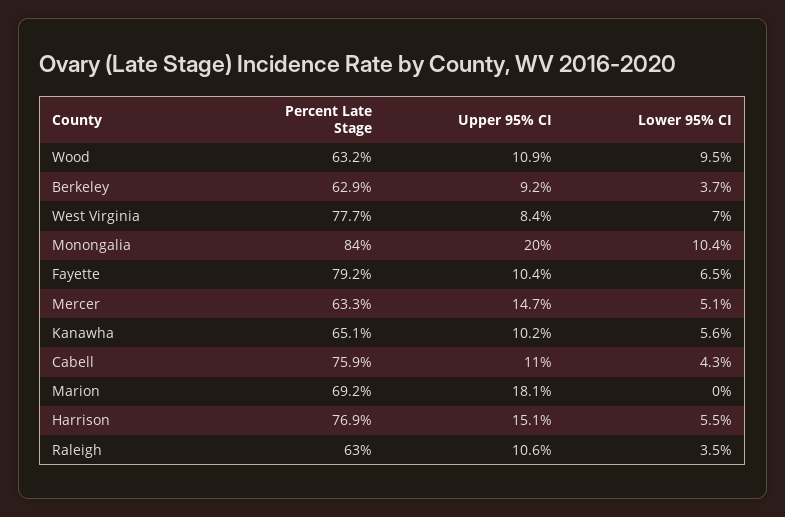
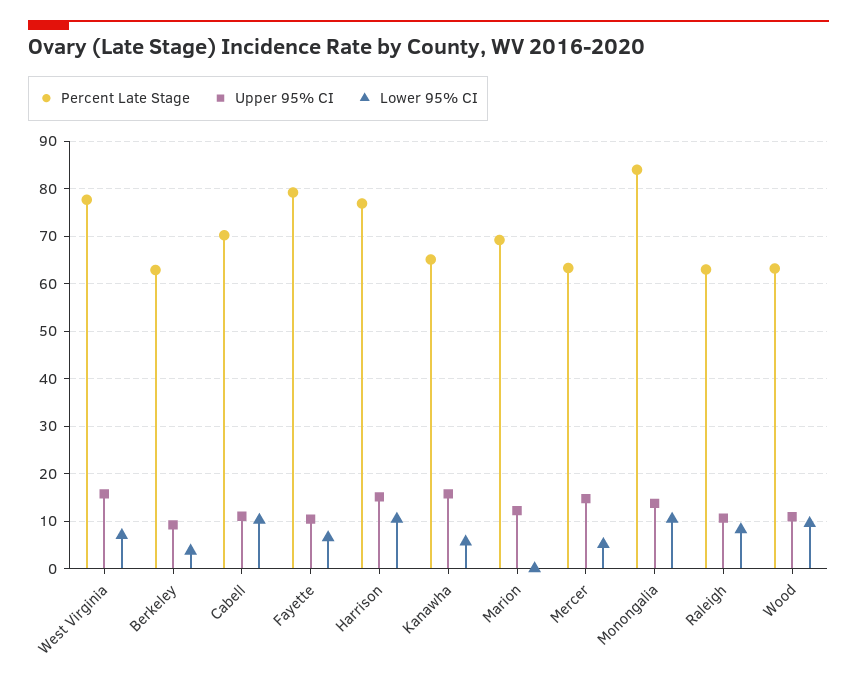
Upper 95% CI, West Virginia: 8.4 -> 16
Upper 95% CI, Monongalia: 20 -> 14
Upper 95% CI, Kanawha: 10.2 -> 16
Percent Late Stage, Cabell: 75.9 -> 70
Lower 95% CI, Cabell: 4.3 -> 10
Upper 95% CI, Marion: 18.1 -> 12
Lower 95% CI, Harrison: 5.5 -> 10
Lower 95% CI, Raleigh: 3.5 -> 8

